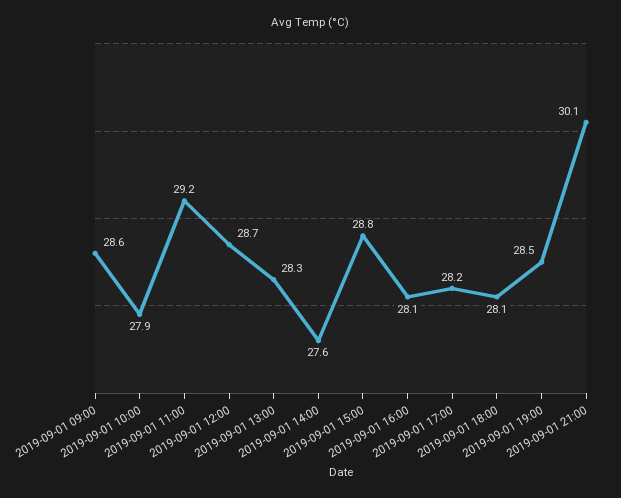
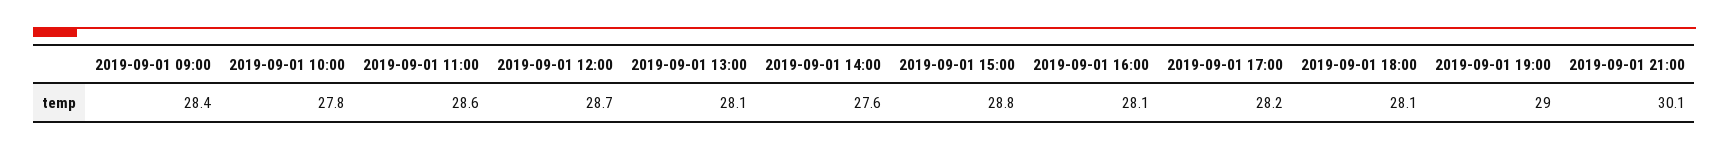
2019-09-01 09:00: 28.6 -> 28.4
2019-09-01 10:00: 27.9 -> 27.8
2019-09-01 11:00: 29.2 -> 28.6
2019-09-01 13:00: 28.3 -> 28.1
2019-09-01 19:00: 28.5 -> 29

